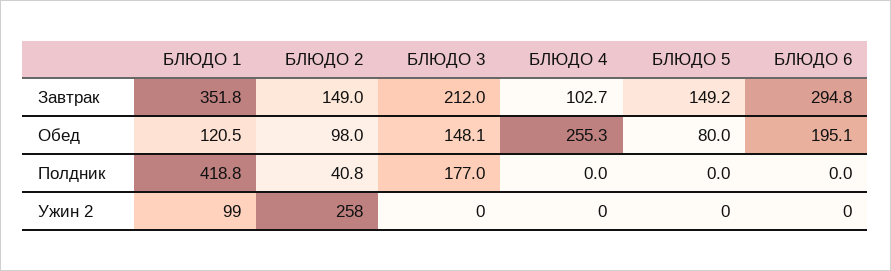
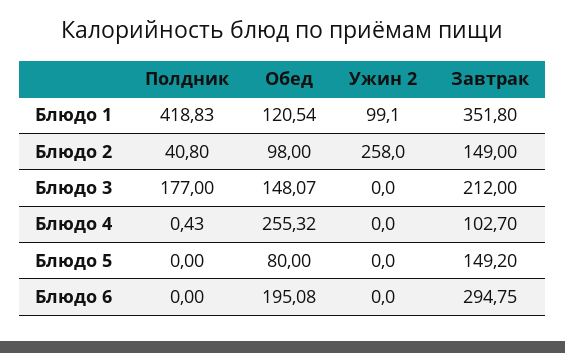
БЛЮДО 4, Полдник: 0 -> 0.43

